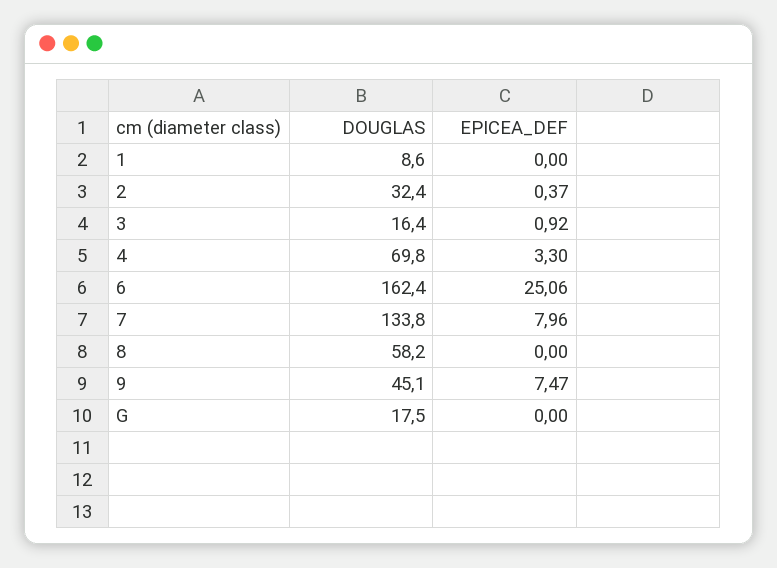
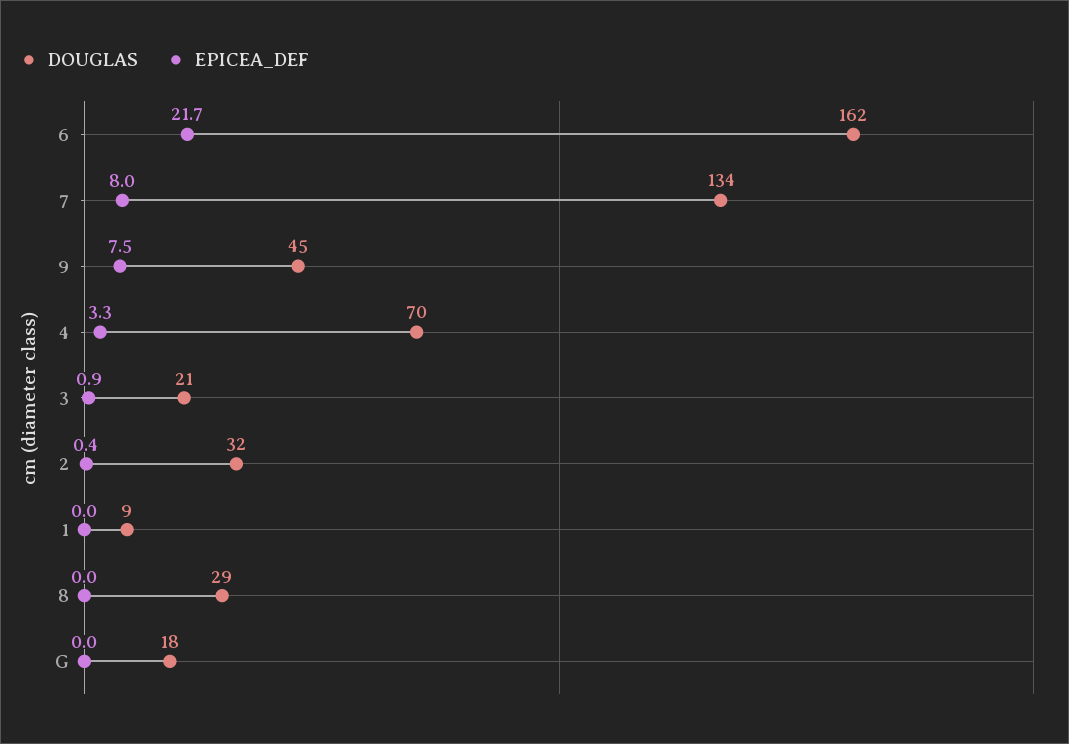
DOUGLAS, 3: 16.4 -> 21
EPICEA_DEF, 6: 25.06 -> 21.7
DOUGLAS, 8: 58.2 -> 29

